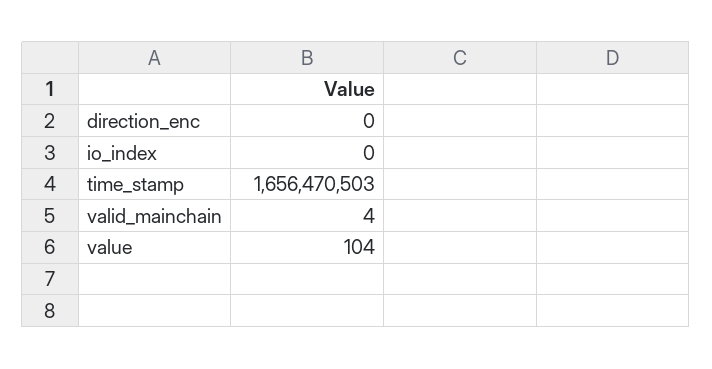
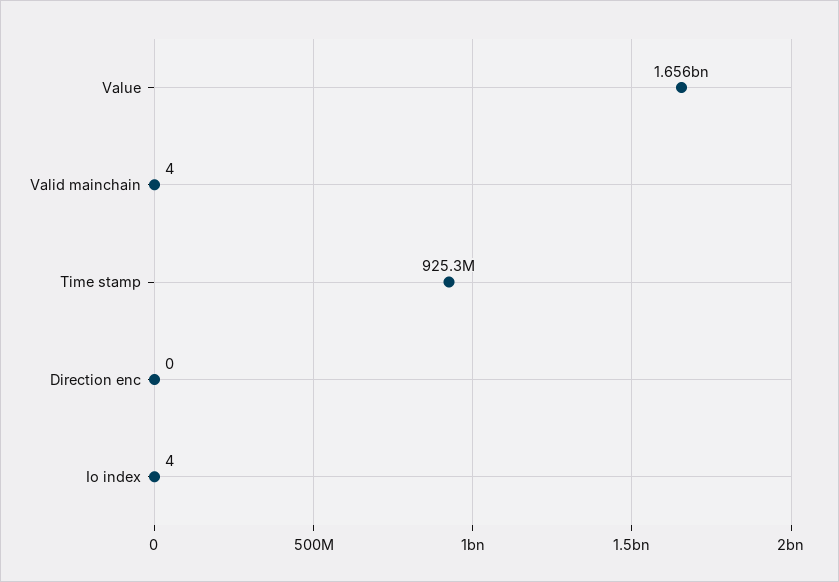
io_index: 0 -> 4
time_stamp: 1656470503 -> 925300000
value: 104 -> 1656000000

